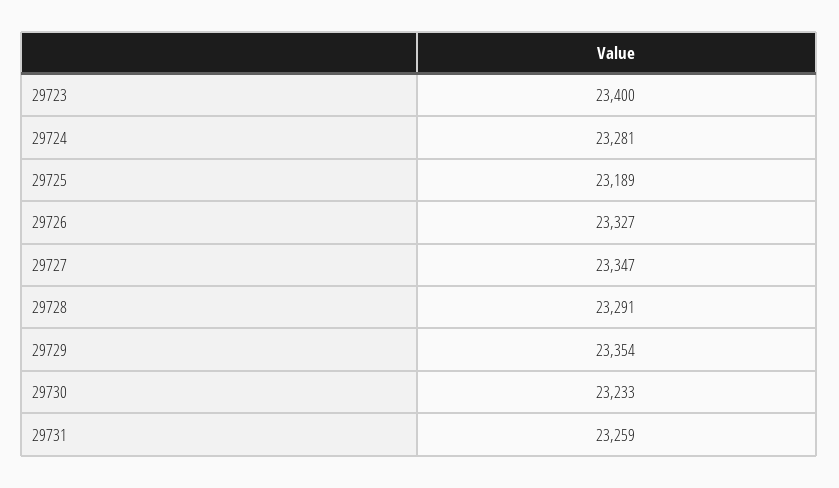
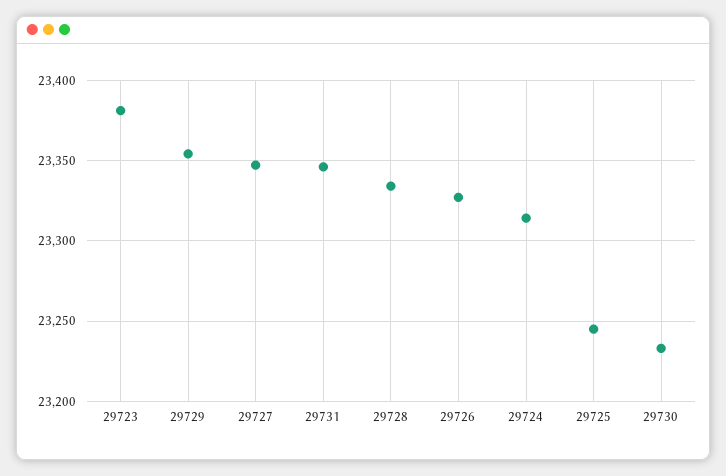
29723: 23400 -> 23380
29724: 23281 -> 23315
29725: 23189 -> 23245
29728: 23291 -> 23335
29731: 23259 -> 23345

